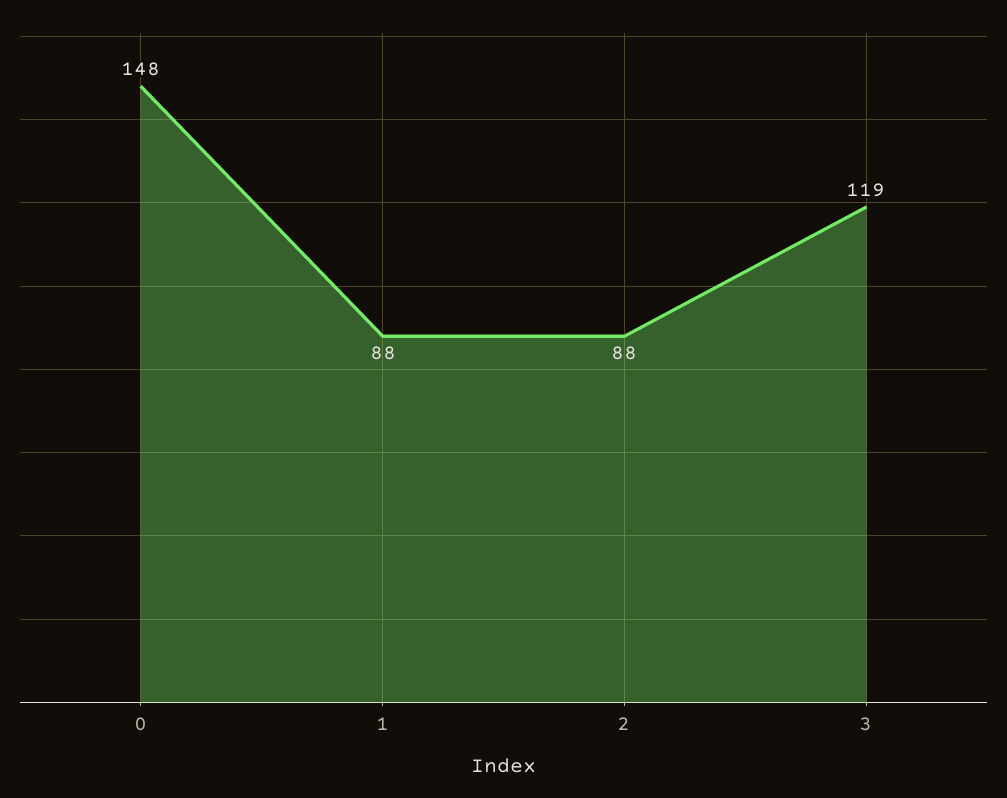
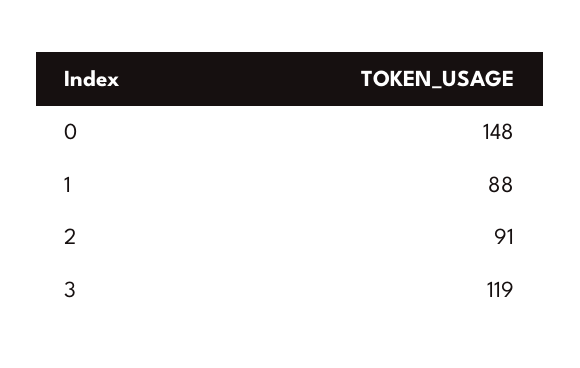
2: 88 -> 91

